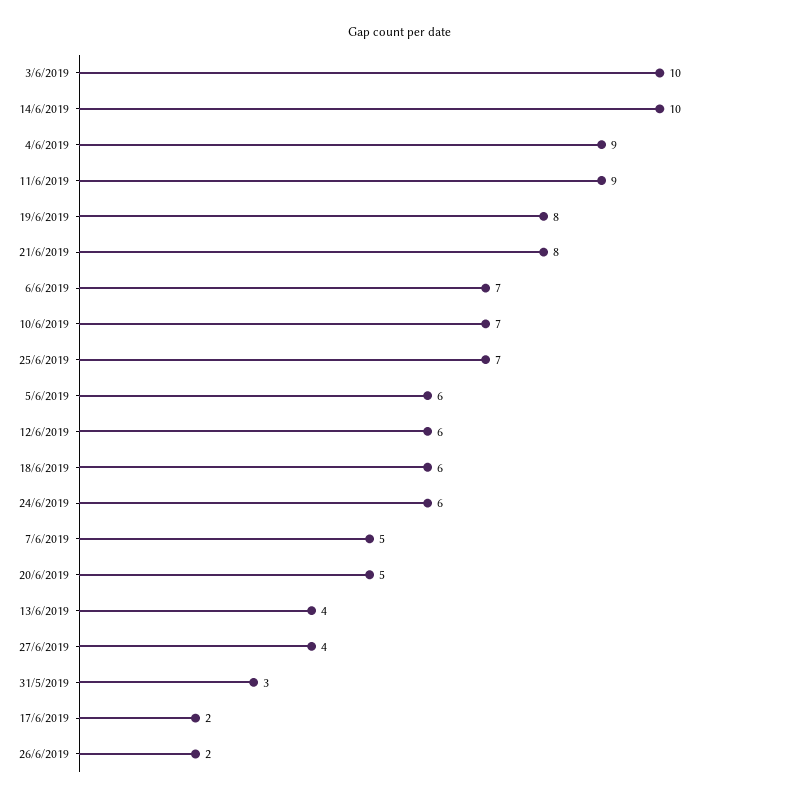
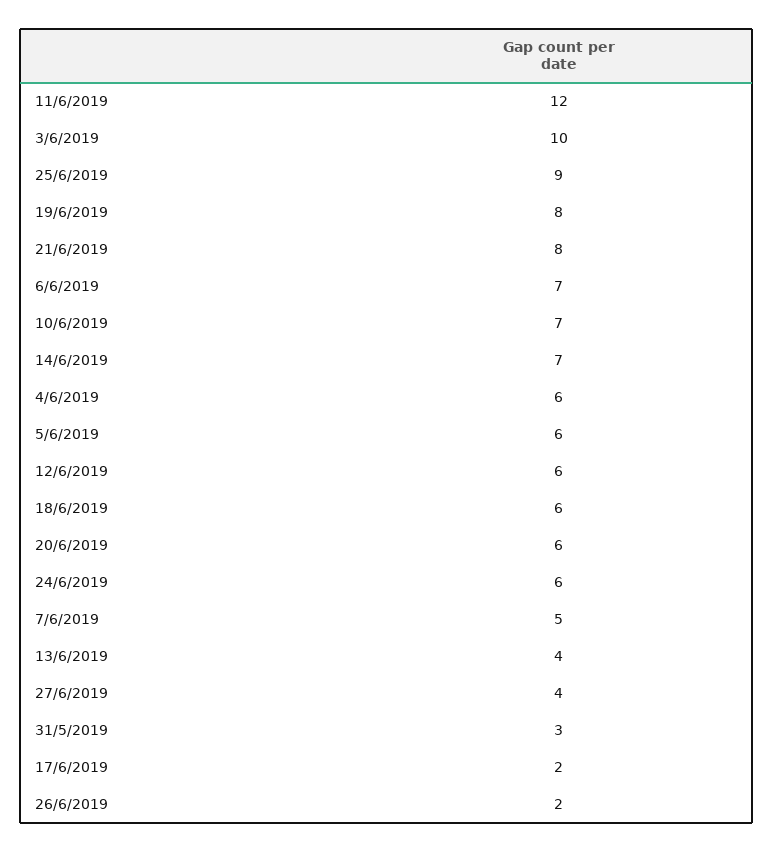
14/6/2019: 10 -> 7
4/6/2019: 9 -> 6
11/6/2019: 9 -> 12
25/6/2019: 7 -> 9
20/6/2019: 5 -> 6

